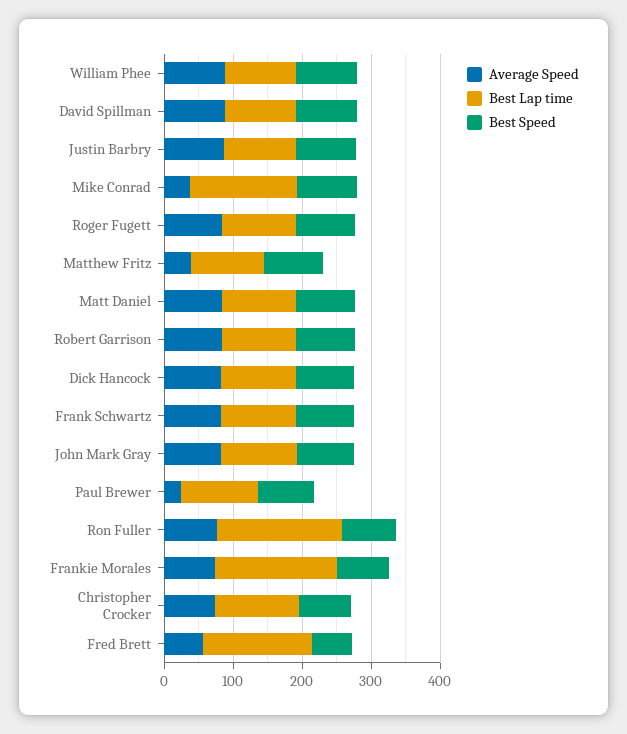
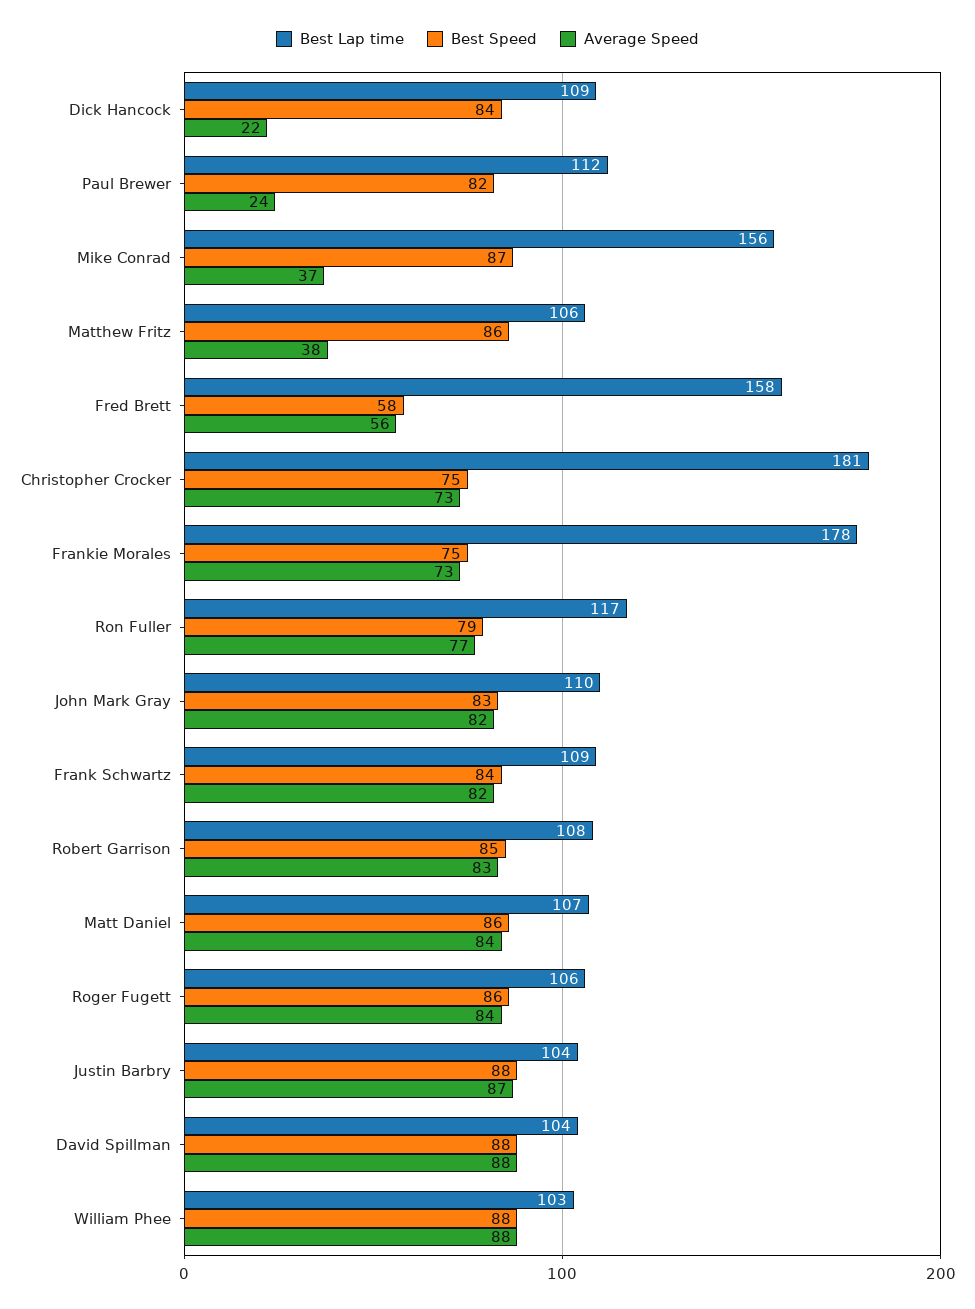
Average Speed, Dick Hancock: 80 -> 22
Best Lap time, Ron Fuller: 180 -> 117
Best Lap time, Christopher Crocker: 120 -> 181

